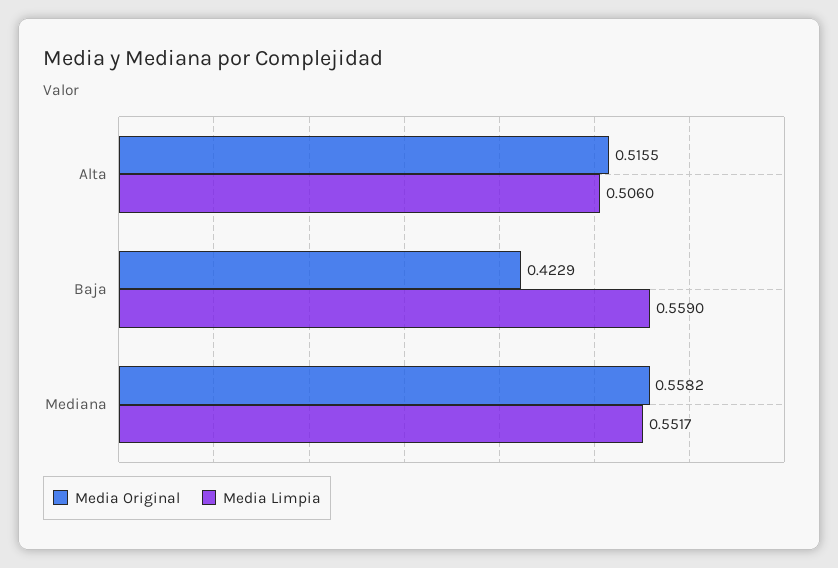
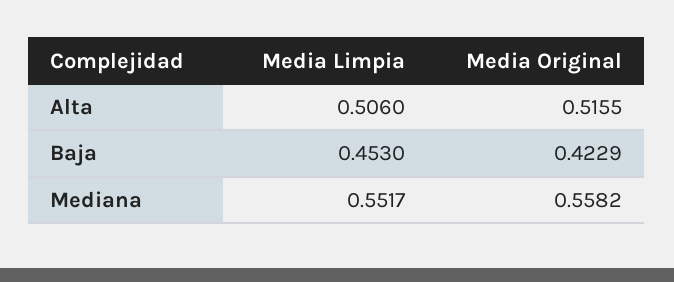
Media Limpia, Baja: 0.559 -> 0.453

